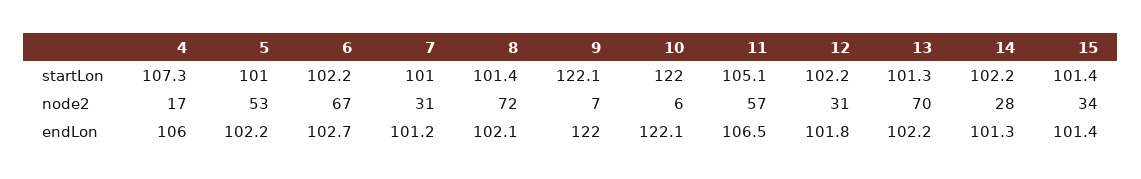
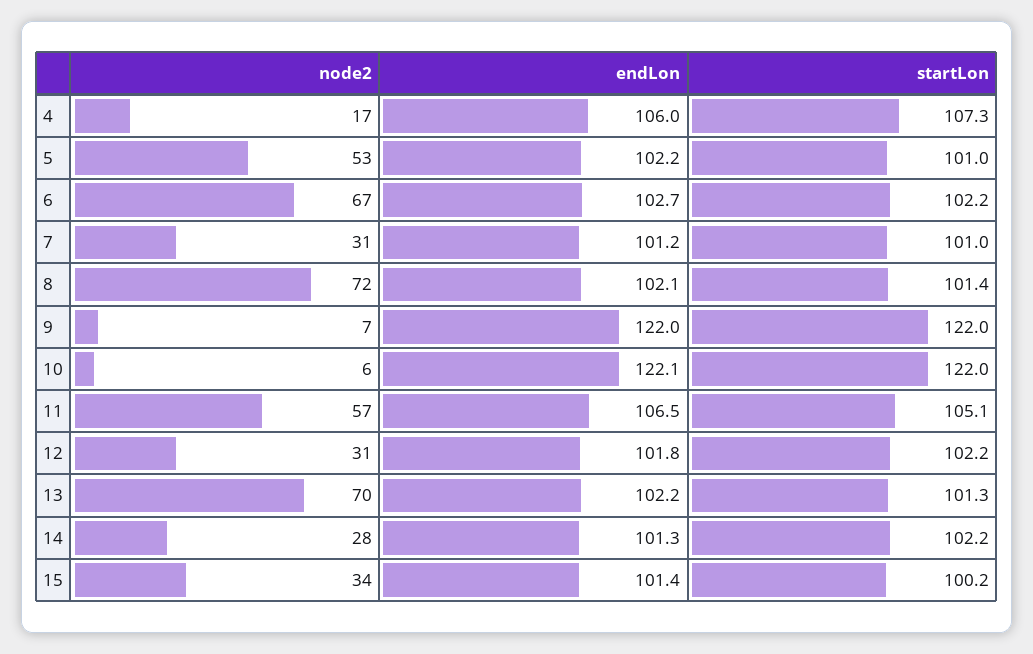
9, startLon: 122.1 -> 122
15, startLon: 101.4 -> 100.2

